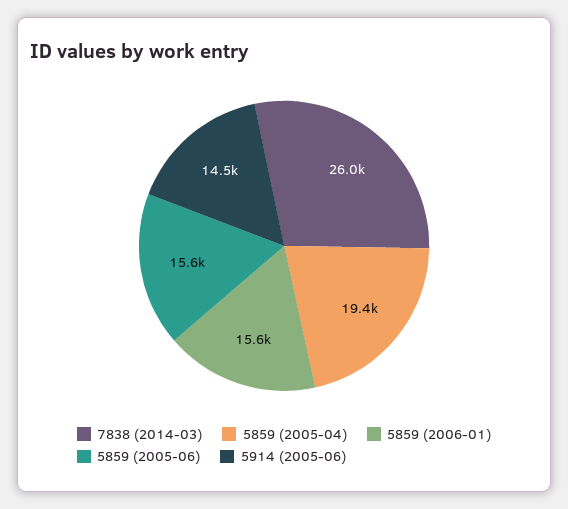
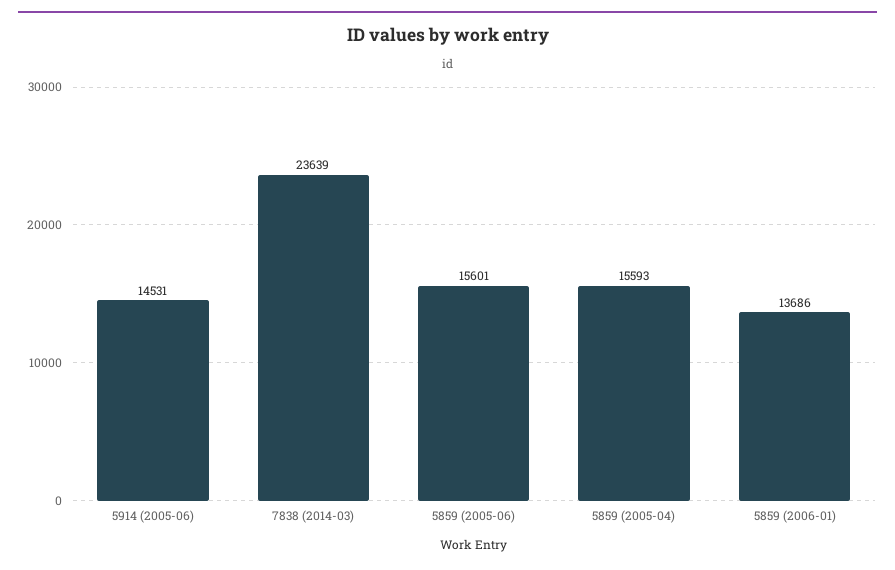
7838 (2014-03): 26000 -> 23639
5859 (2005-04): 19400 -> 15593
5859 (2006-01): 15600 -> 13686

